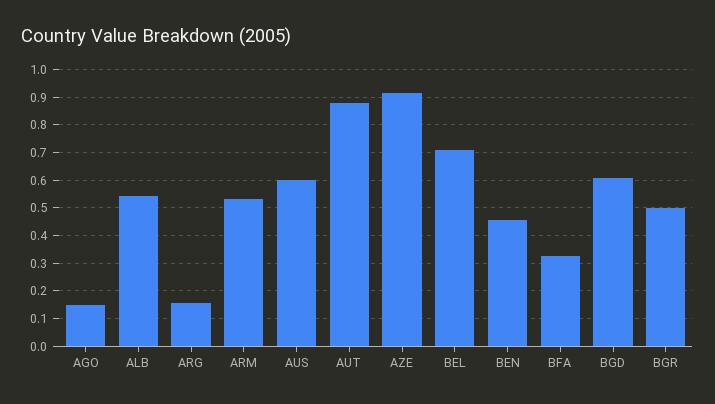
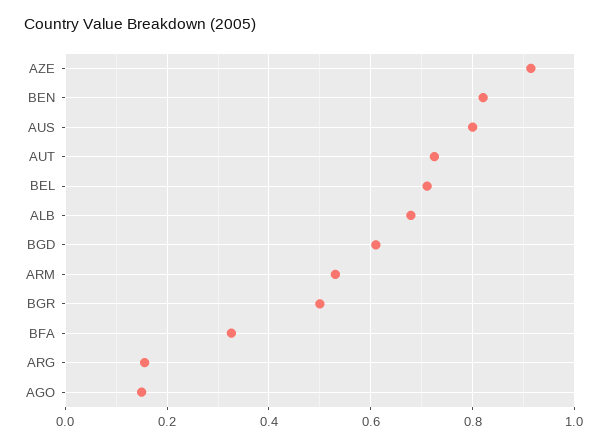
ALB: 0.55 -> 0.68
AUS: 0.6 -> 0.8
AUT: 0.875 -> 0.72
BEN: 0.45 -> 0.82

